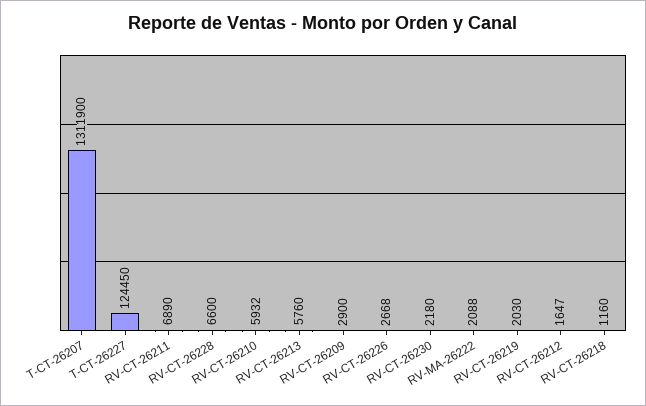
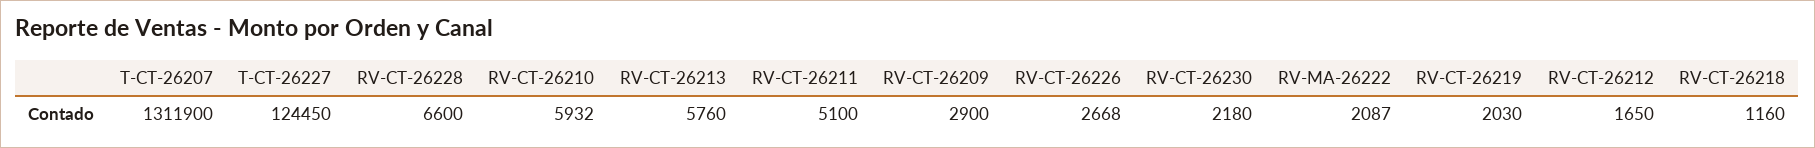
RV-CT-26211: 6890 -> 5100
RV-MA-26222: 2088 -> 2087
RV-CT-26212: 1647 -> 1650

